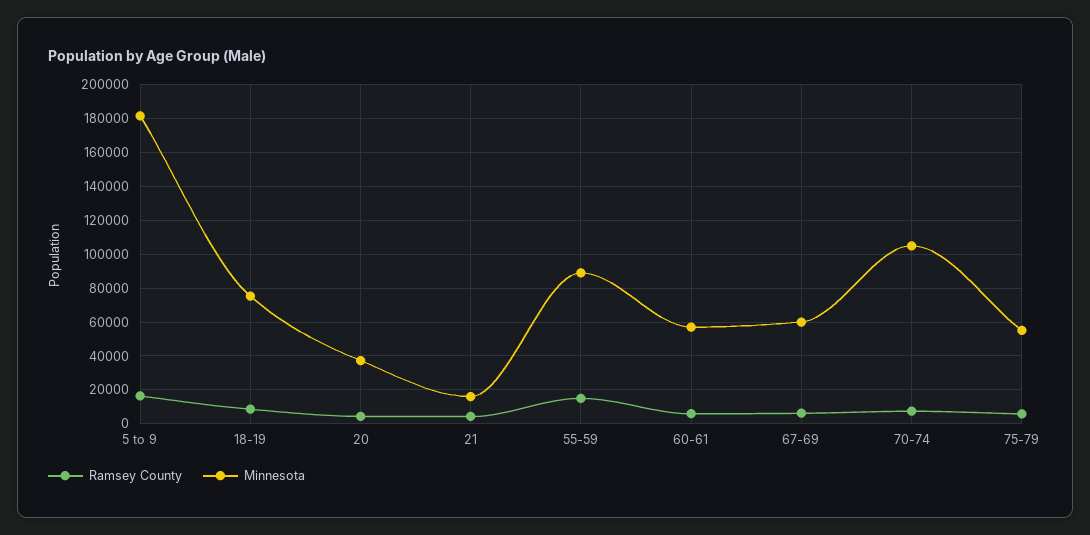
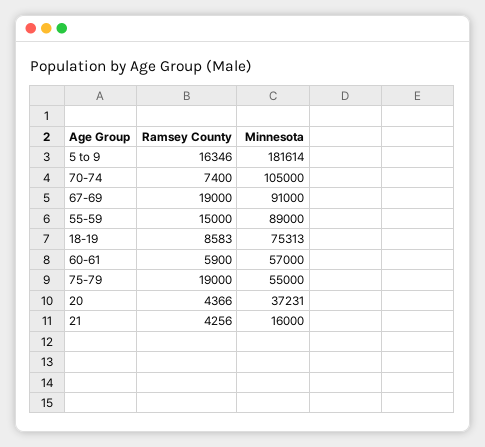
Ramsey County, 67-69: 5000 -> 19000
Minnesota, 67-69: 60000 -> 91000
Ramsey County, 75-79: 5000 -> 19000

